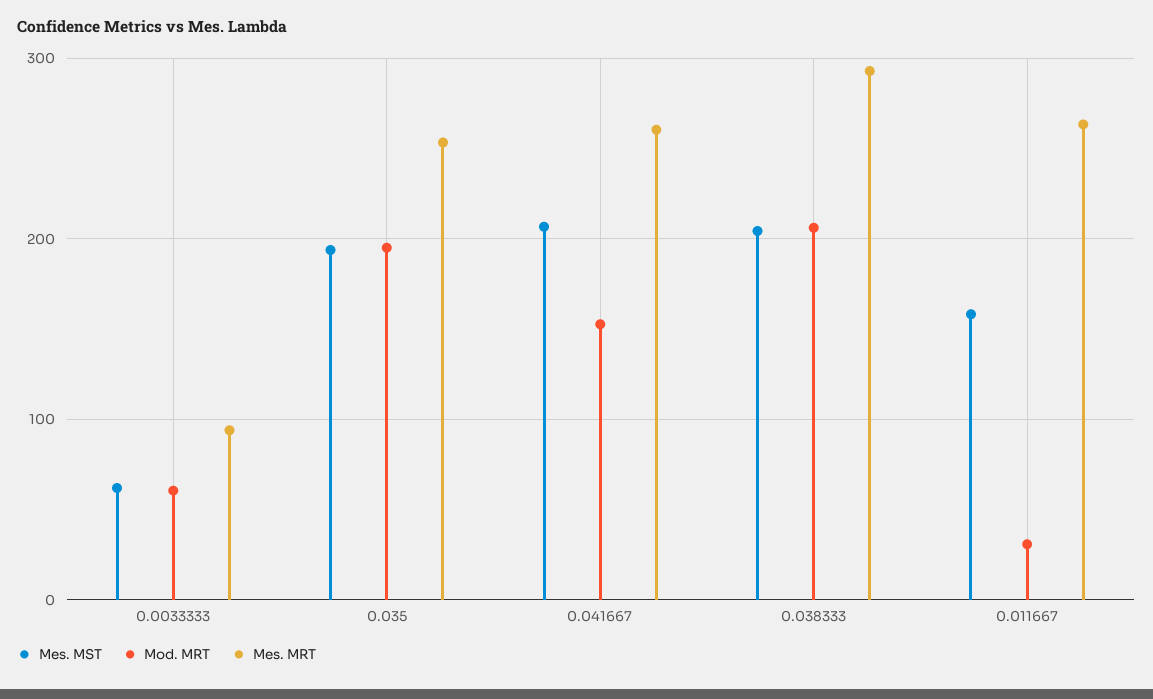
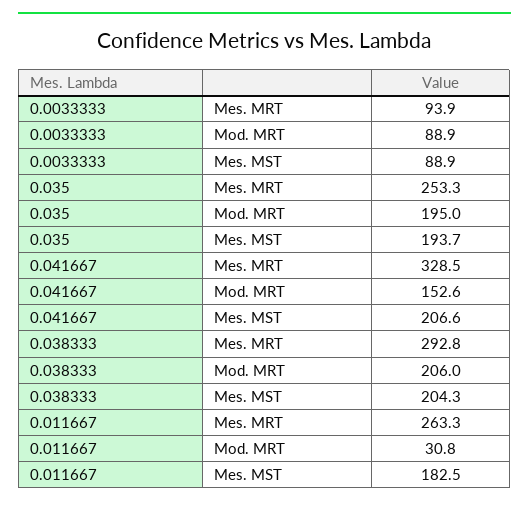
Mes. MST, 0.0033333: 60 -> 88.9
Mod. MRT, 0.0033333: 60 -> 88.9
Mes. MRT, 0.041667: 260 -> 328.5
Mes. MST, 0.011667: 160 -> 182.5

